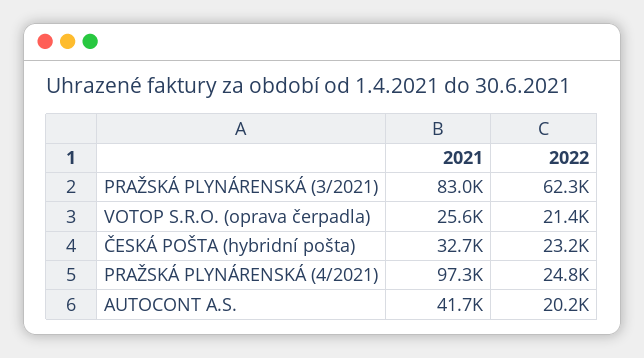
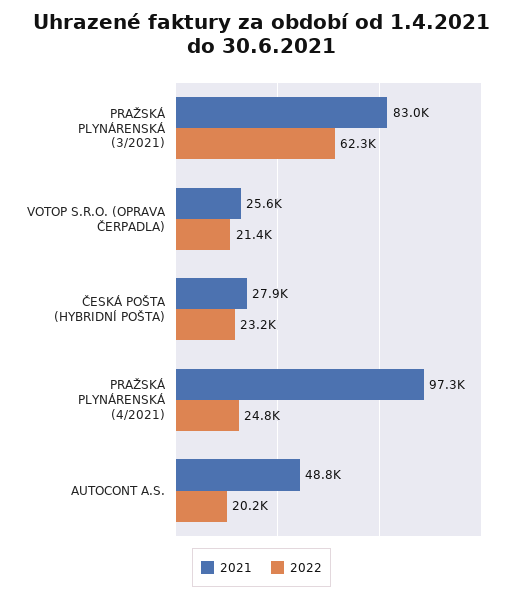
2021, ČESKÁ POŠTA (hybridní pošta): 32700 -> 27900
2021, AUTOCONT A.S.: 41700 -> 48800

